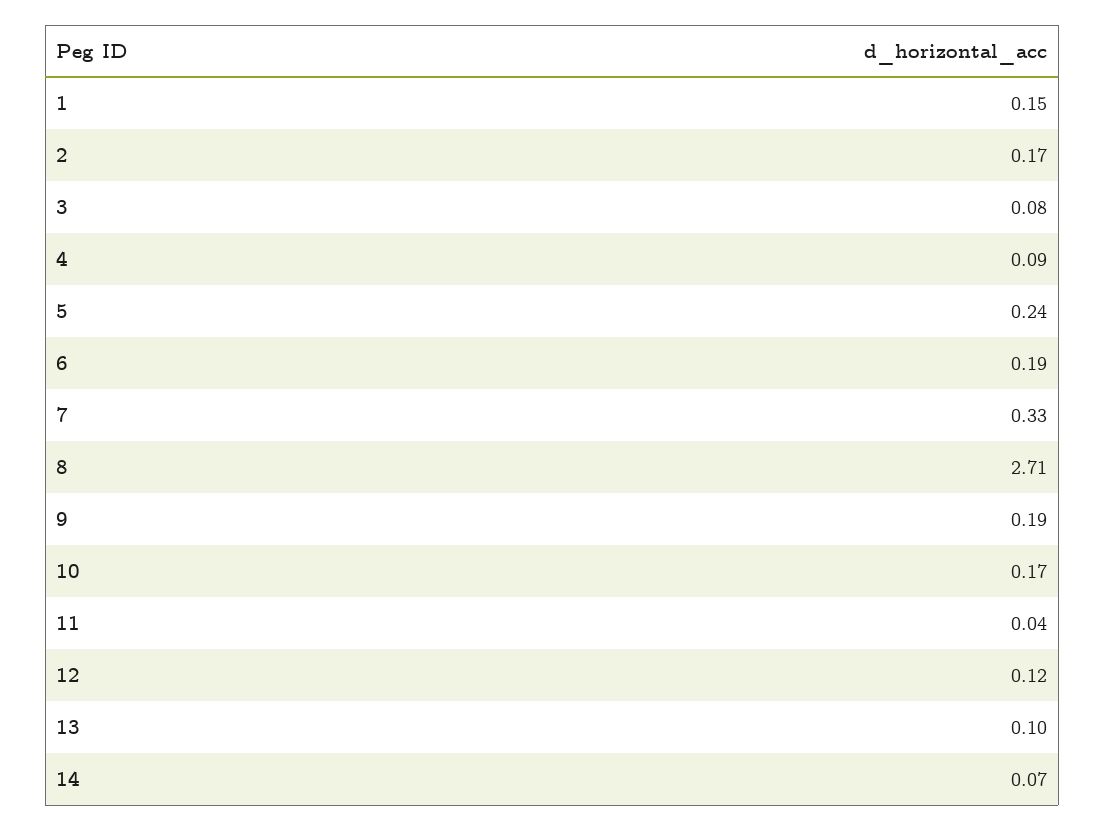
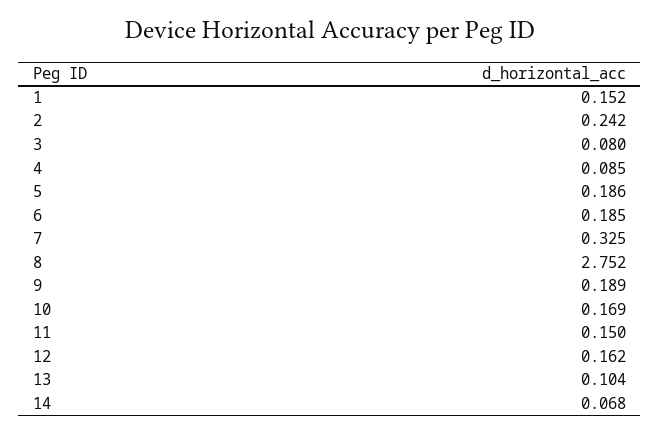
2: 0.17 -> 0.242
5: 0.24 -> 0.186
8: 2.71 -> 2.752
11: 0.04 -> 0.15
12: 0.12 -> 0.162

